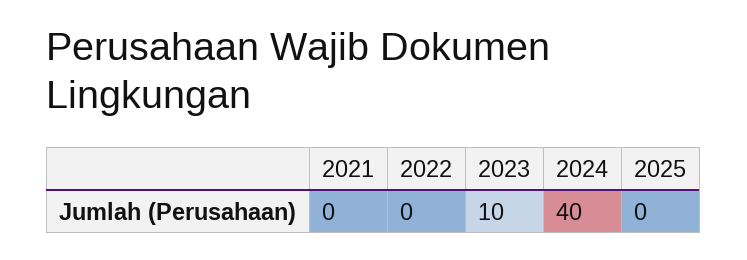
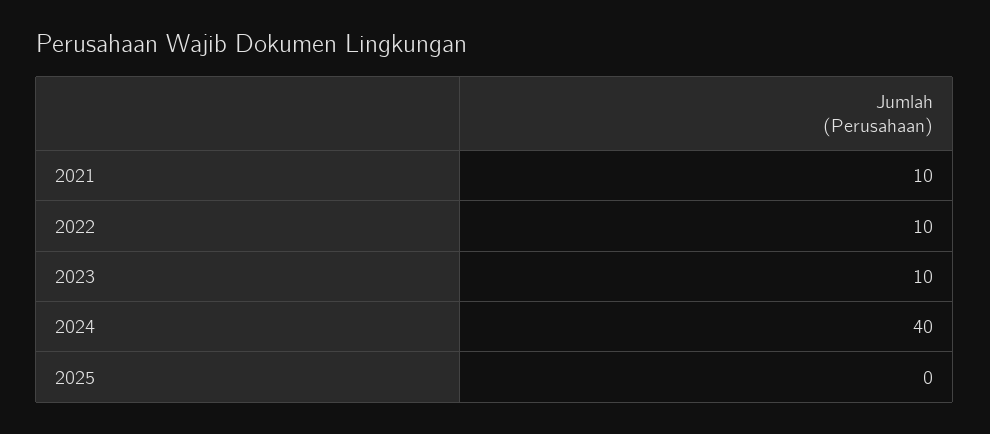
2021: 0 -> 10
2022: 0 -> 10

